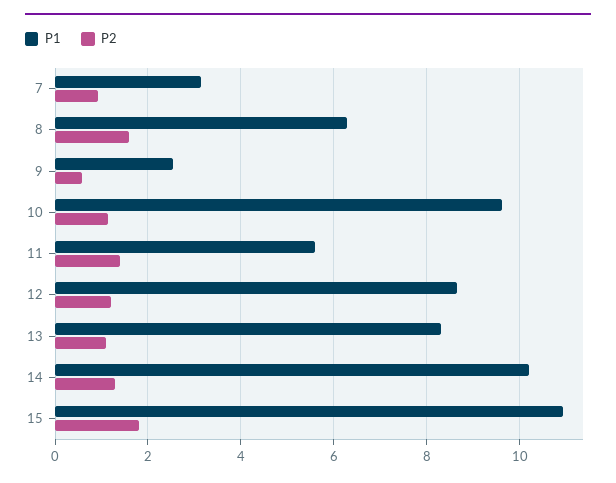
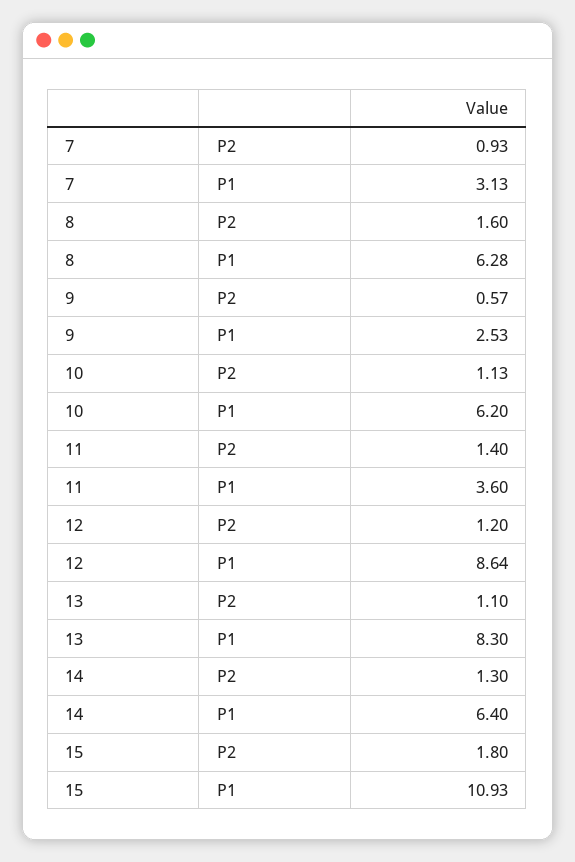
P1, 10: 9.6 -> 6.2
P1, 11: 5.6 -> 3.6
P1, 14: 10.2 -> 6.4

